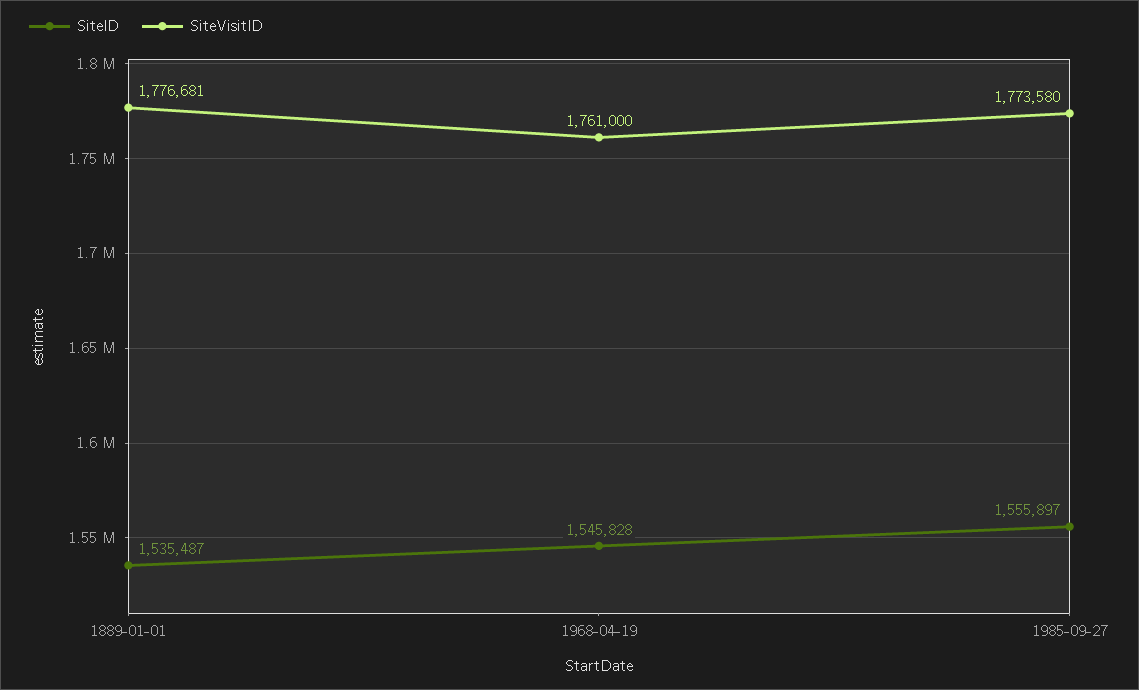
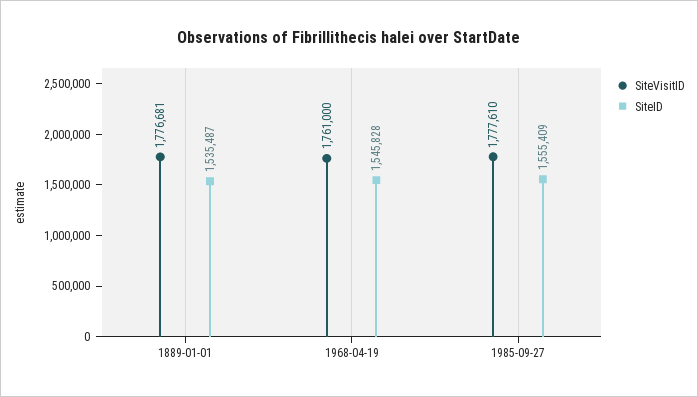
SiteID, 1985-09-27: 1555897 -> 1555409
SiteVisitID, 1985-09-27: 1773580 -> 1777610

